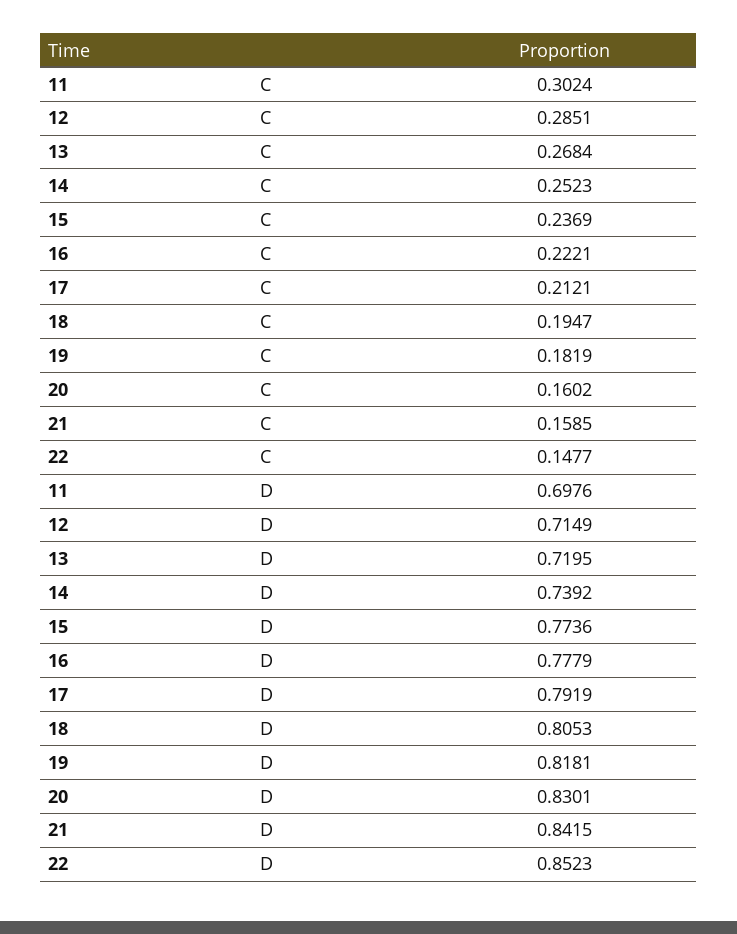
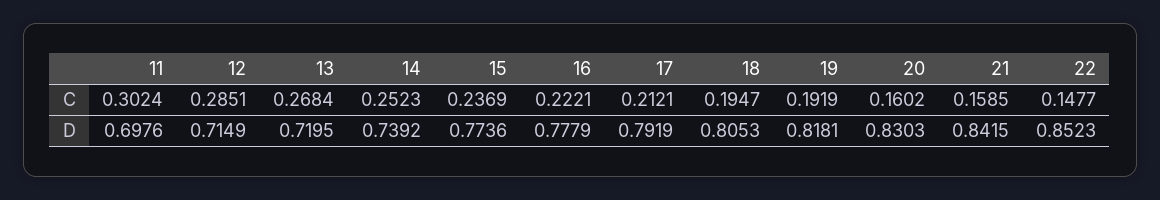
19, C: 0.1819 -> 0.1919
20, D: 0.8301 -> 0.8303

